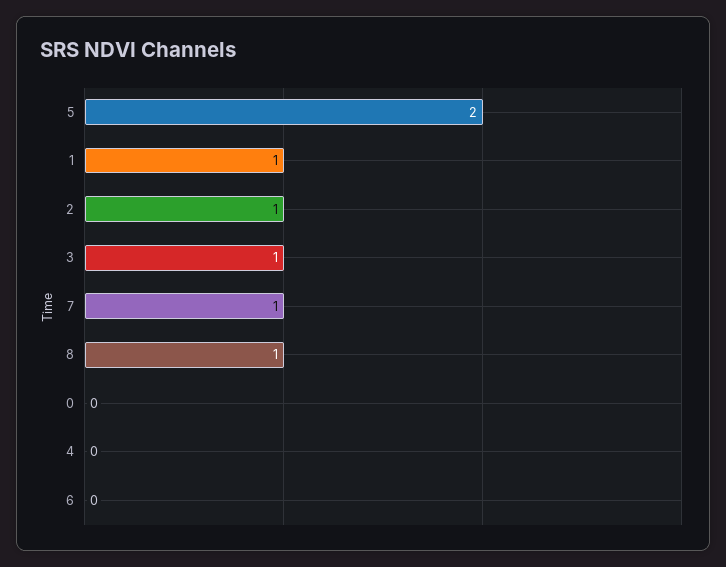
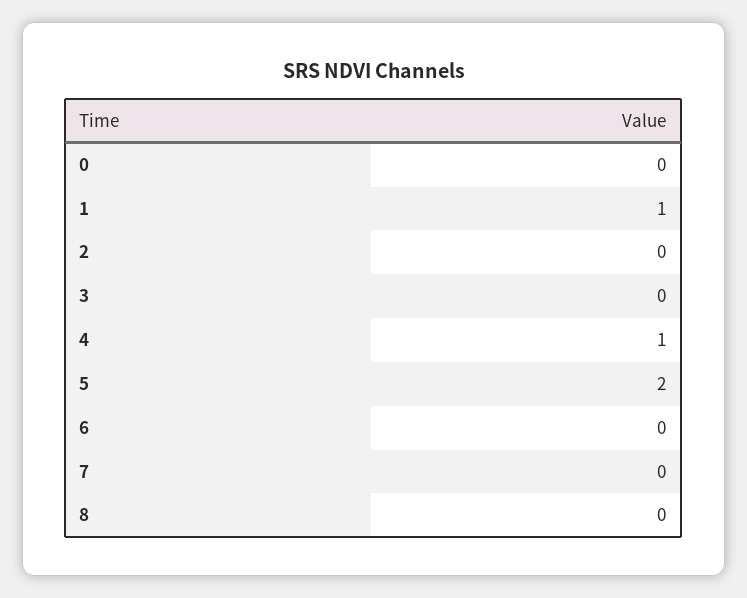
2: 1 -> 0
3: 1 -> 0
7: 1 -> 0
8: 1 -> 0
4: 0 -> 1

